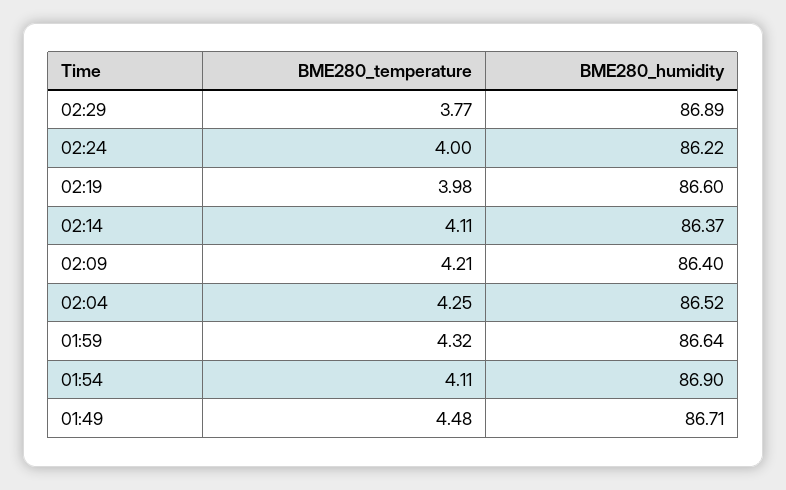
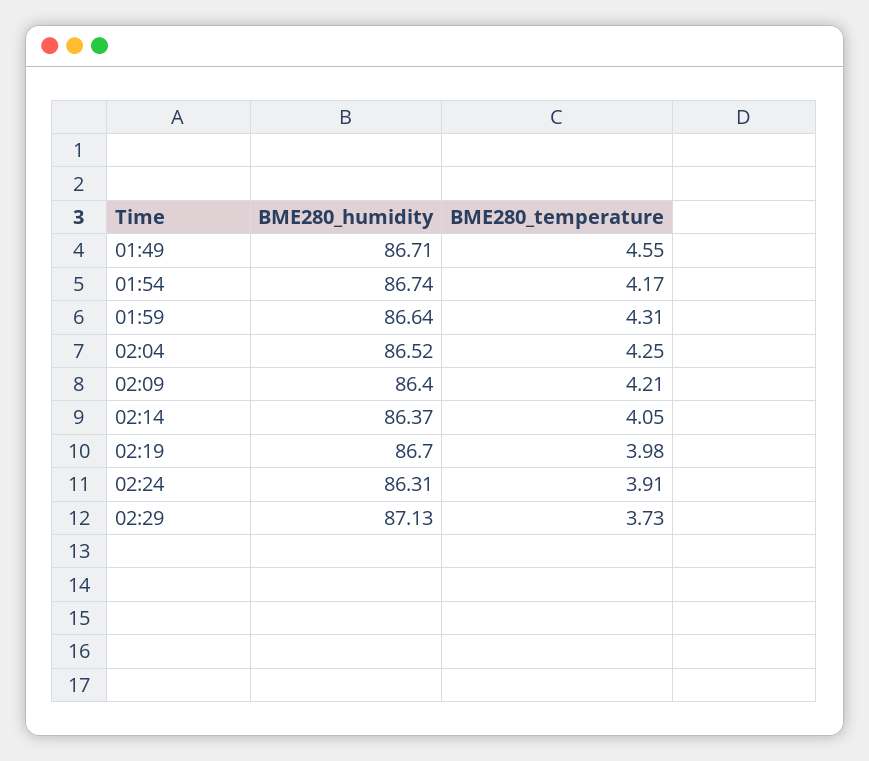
BME280_temperature, 02:29: 3.77 -> 3.73
BME280_humidity, 02:29: 86.89 -> 87.13
BME280_temperature, 02:24: 4 -> 3.91
BME280_humidity, 02:24: 86.22 -> 86.31
BME280_humidity, 02:19: 86.6 -> 86.7
BME280_temperature, 02:14: 4.11 -> 4.05
BME280_temperature, 01:59: 4.32 -> 4.31
BME280_temperature, 01:54: 4.11 -> 4.17
BME280_humidity, 01:54: 86.9 -> 86.74
BME280_temperature, 01:49: 4.48 -> 4.55

